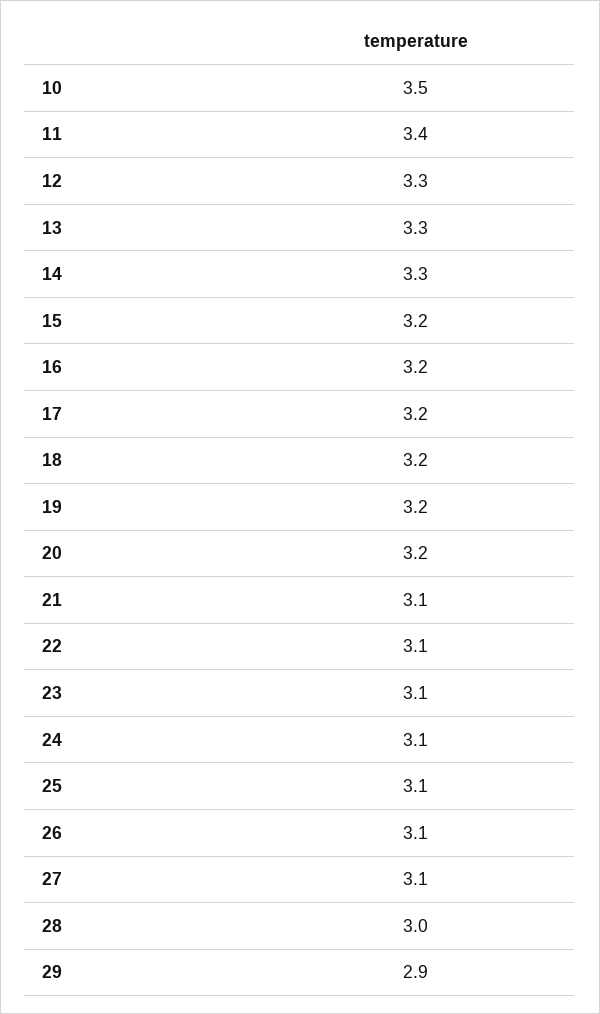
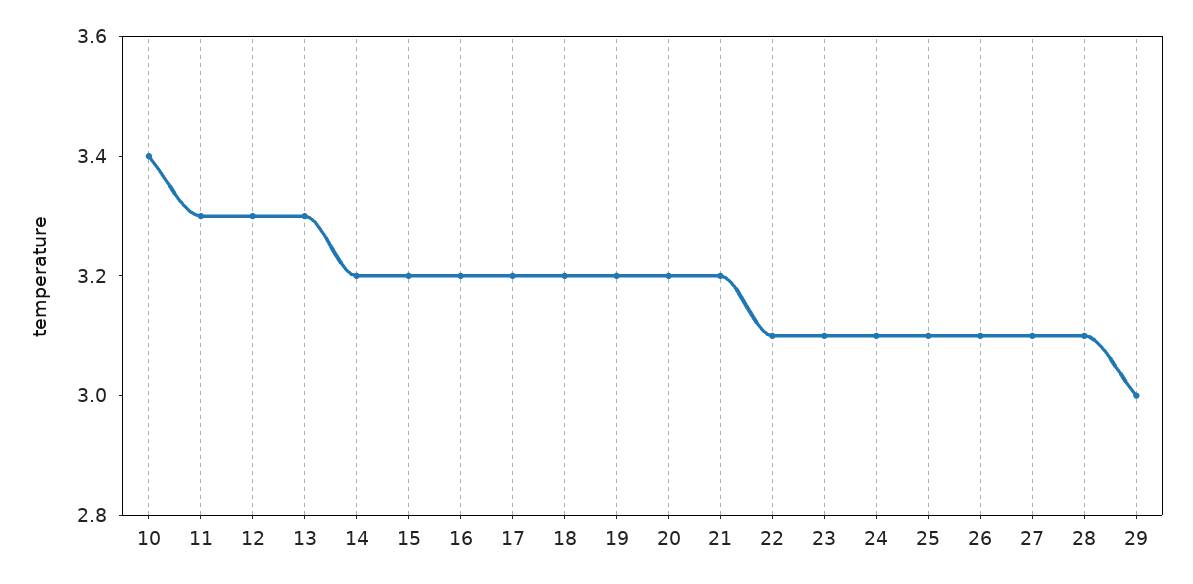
10: 3.5 -> 3.4
11: 3.4 -> 3.3
14: 3.3 -> 3.2
21: 3.1 -> 3.2
28: 3 -> 3.1
29: 2.9 -> 3

